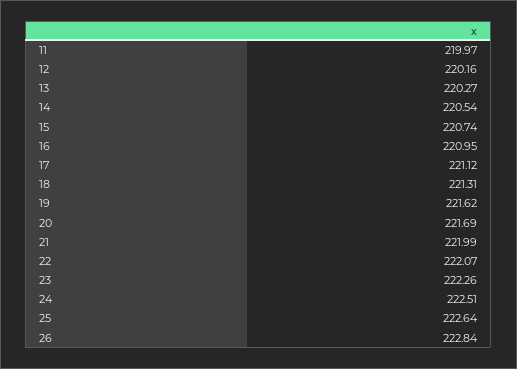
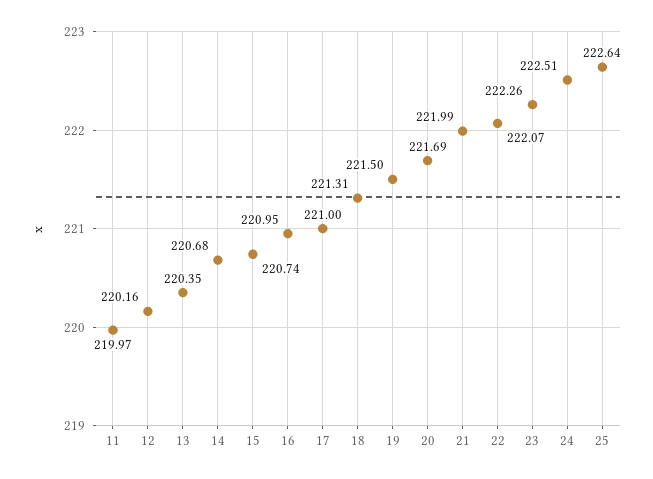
13: 220.27 -> 220.35
14: 220.54 -> 220.68
17: 221.12 -> 221
19: 221.62 -> 221.5
26: 222.84 -> none

